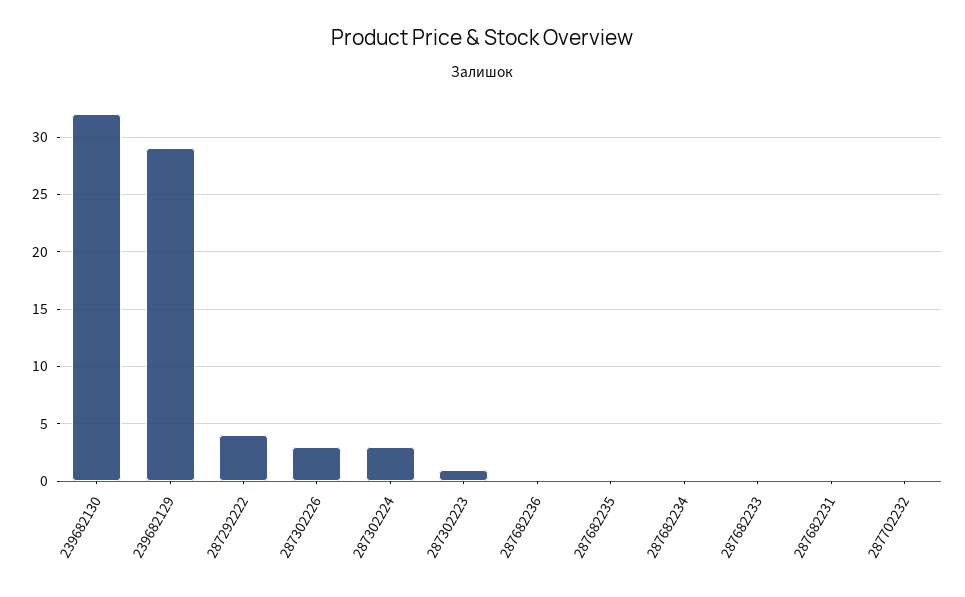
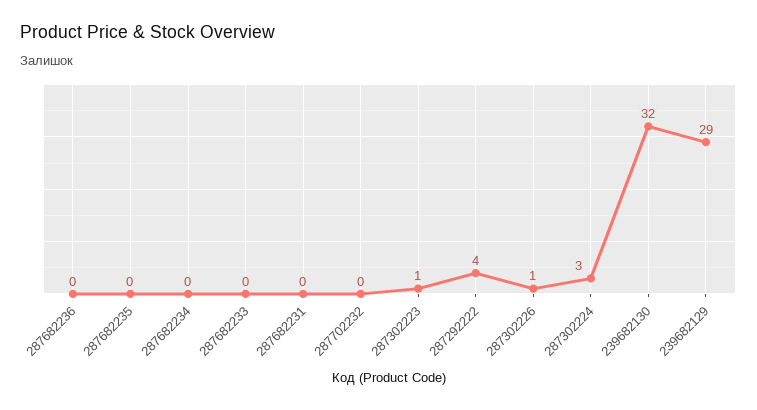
287302226: 3 -> 1

